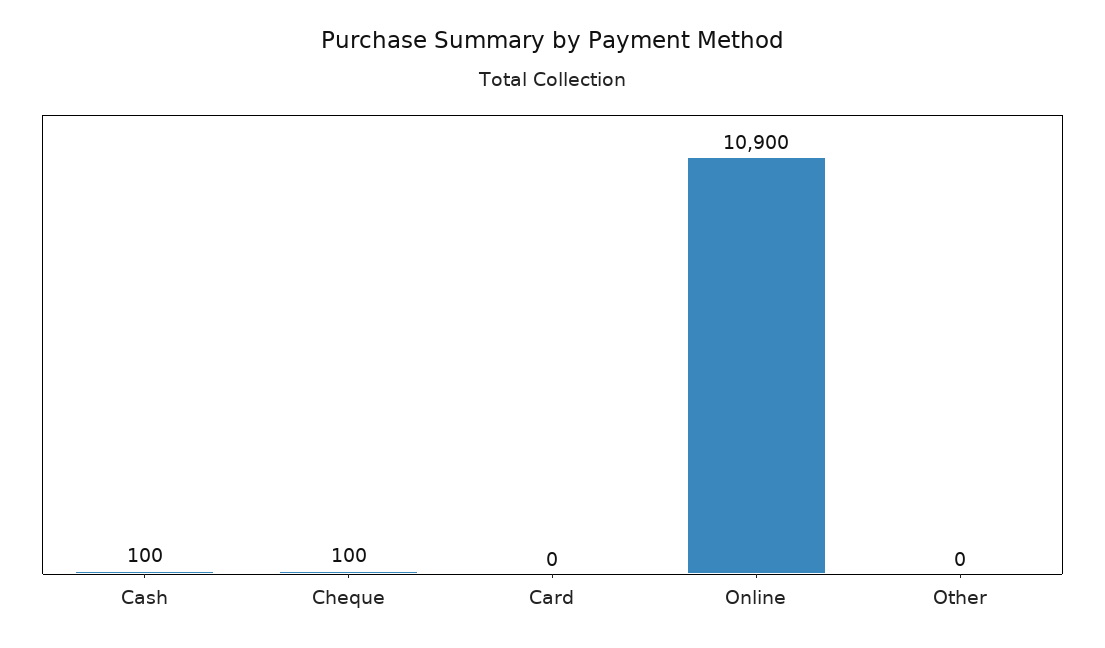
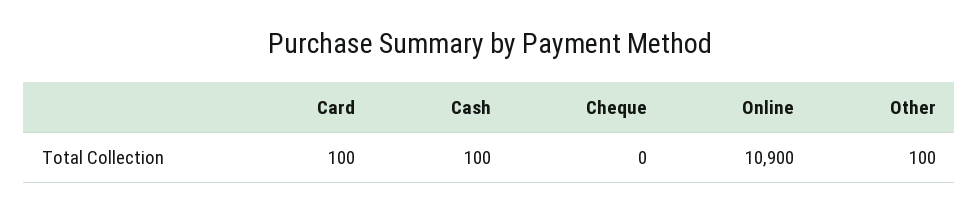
Cheque: 100 -> 0
Card: 0 -> 100
Other: 0 -> 100

